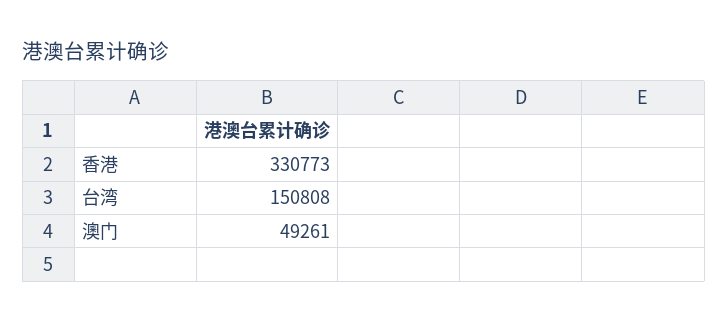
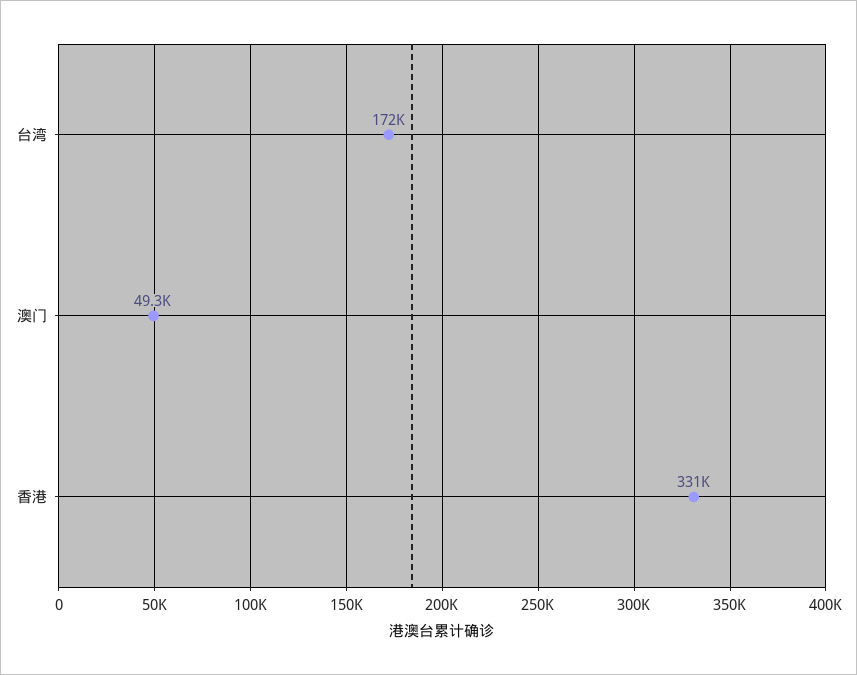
台湾: 150808 -> 172000

